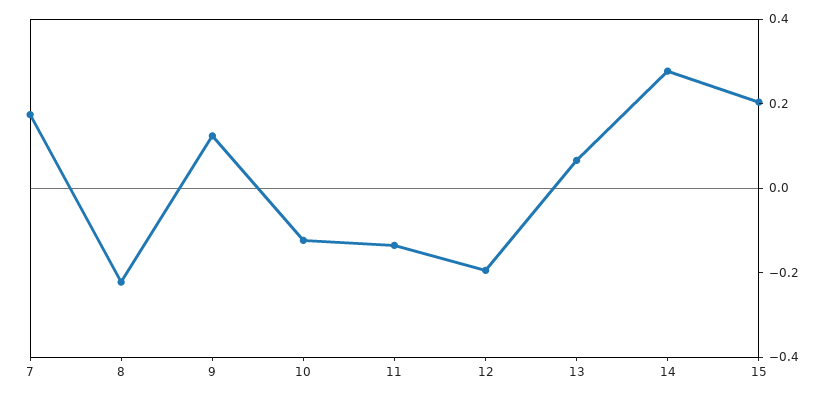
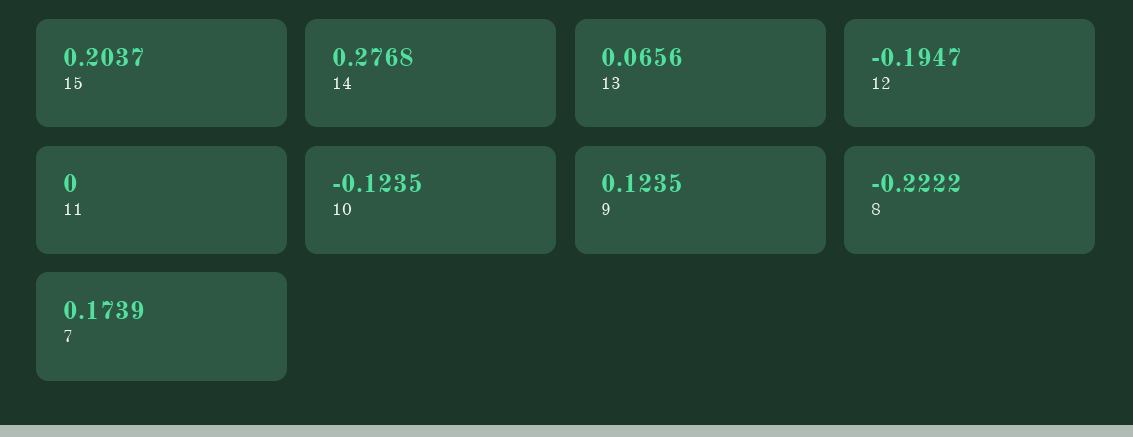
11: -0.15 -> 0

